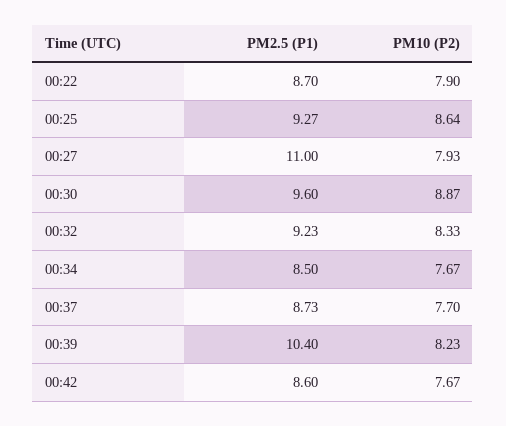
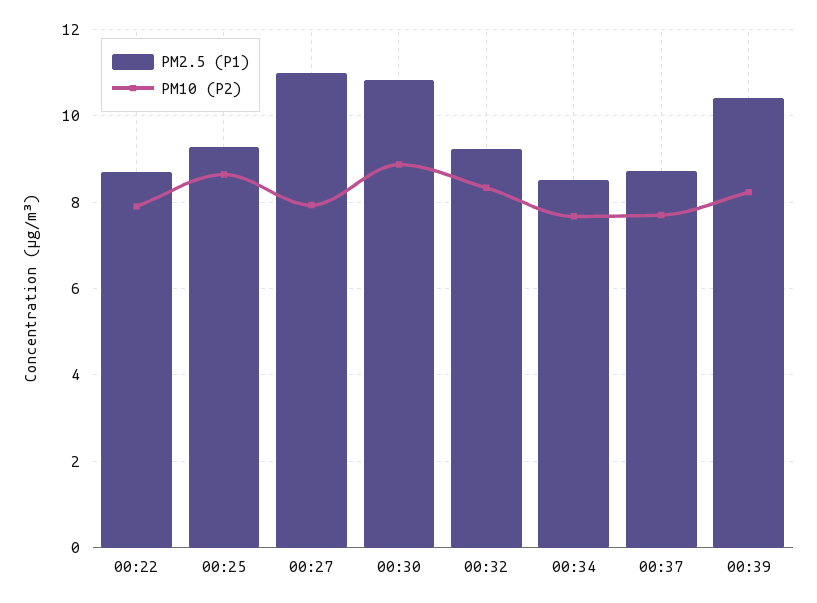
PM2.5 (P1), 00:30: 9.6 -> 10.8
PM2.5 (P1), 00:42: 8.6 -> none
PM10 (P2), 00:42: 7.67 -> none

